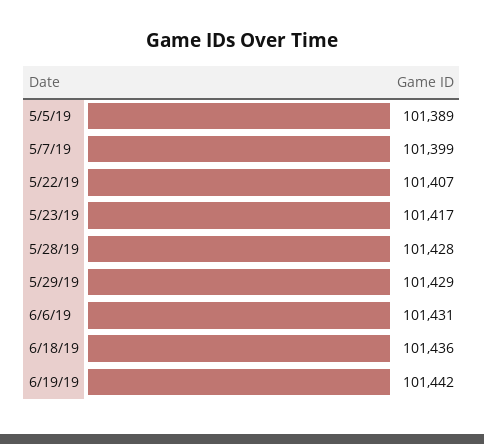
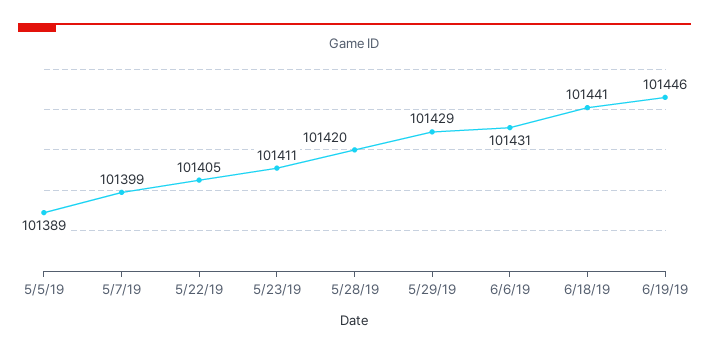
5/22/19: 101407 -> 101405
5/23/19: 101417 -> 101411
5/28/19: 101428 -> 101420
6/18/19: 101436 -> 101441
6/19/19: 101442 -> 101446

